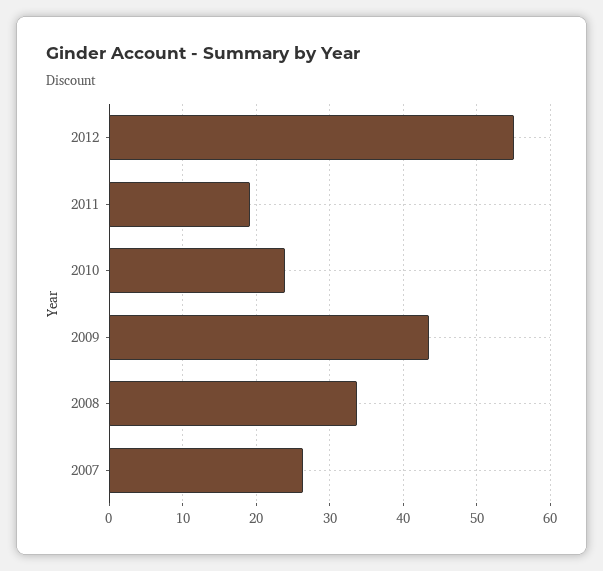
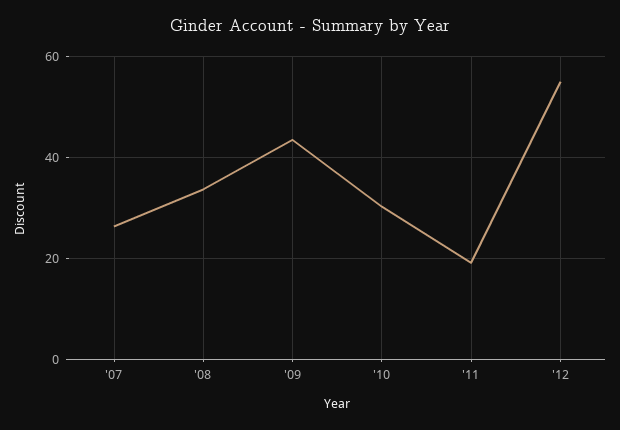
2010: 24 -> 30

